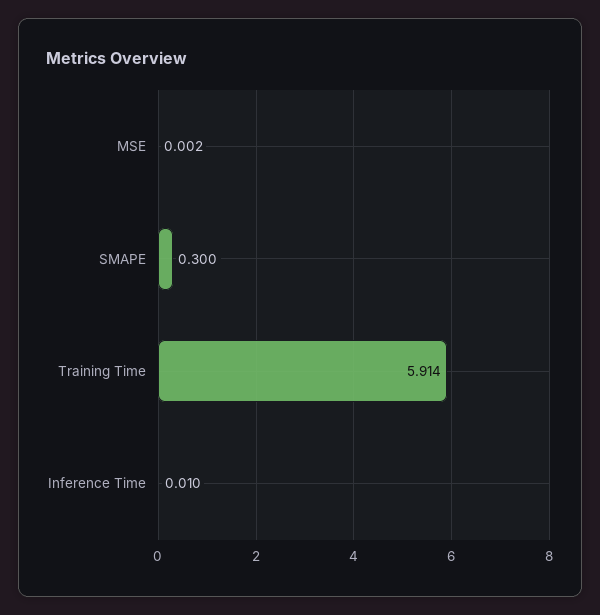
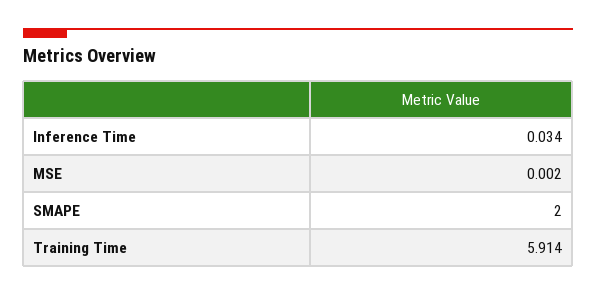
SMAPE: 0.3 -> 2
Inference Time: 0.01 -> 0.034

